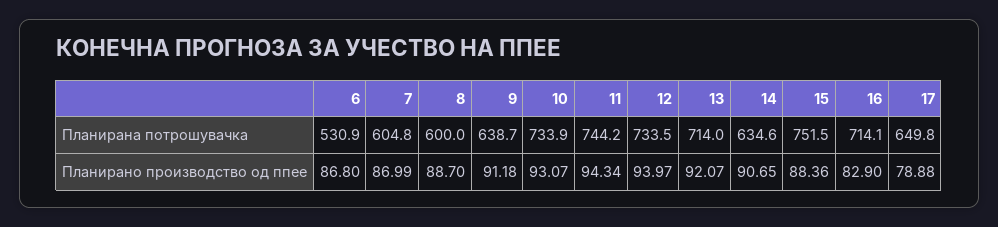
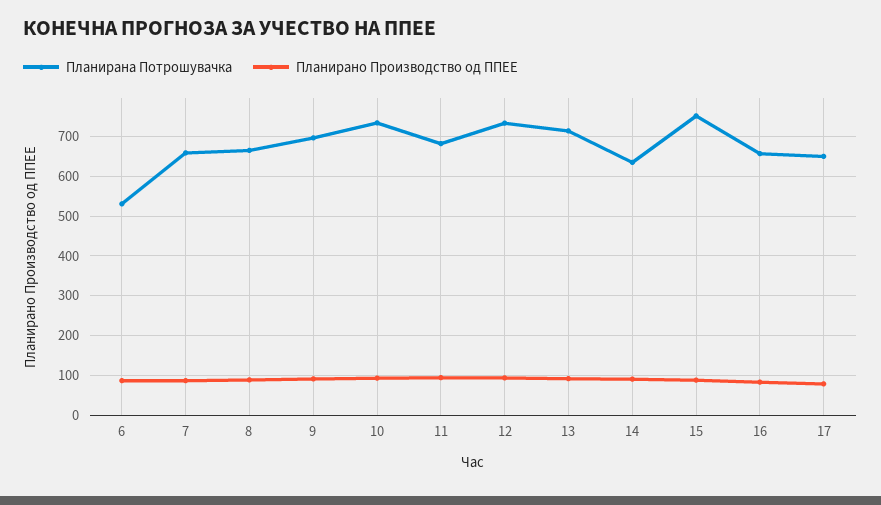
Планирана потрошувачка, 7: 604.8 -> 660
Планирана потрошувачка, 8: 600 -> 660
Планирана потрошувачка, 9: 638.7 -> 700
Планирана потрошувачка, 11: 744.2 -> 680
Планирана потрошувачка, 16: 714.1 -> 660

